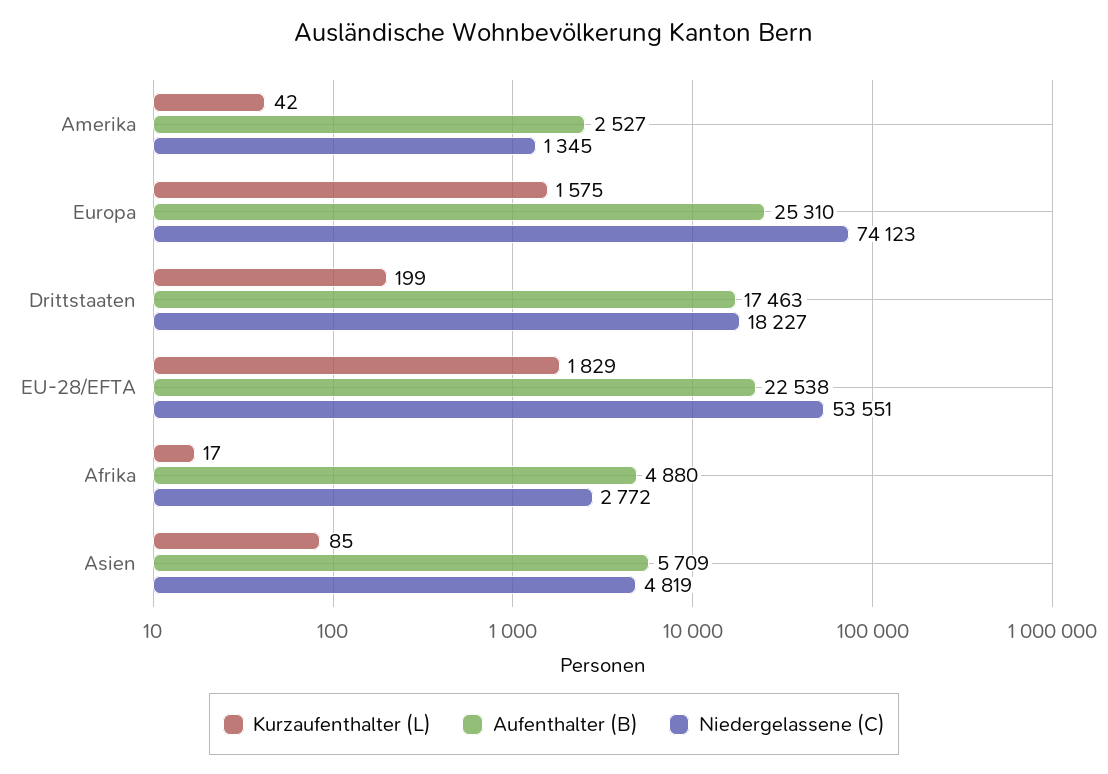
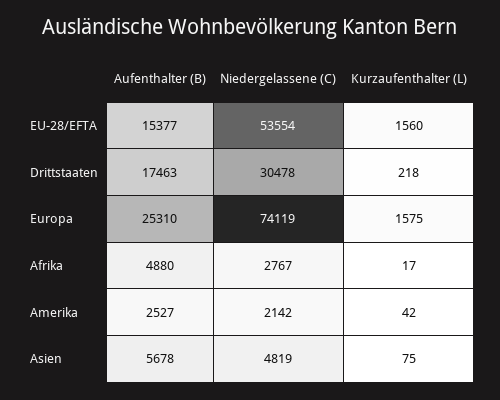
Niedergelassene (C), Amerika: 1345 -> 2142
Niedergelassene (C), Europa: 74123 -> 74119
Kurzaufenthalter (L), Drittstaaten: 199 -> 218
Niedergelassene (C), Drittstaaten: 18227 -> 30478
Kurzaufenthalter (L), EU-28/EFTA: 1829 -> 1560
Aufenthalter (B), EU-28/EFTA: 22538 -> 15377
Niedergelassene (C), EU-28/EFTA: 53551 -> 53554
Niedergelassene (C), Afrika: 2772 -> 2767
Kurzaufenthalter (L), Asien: 85 -> 75
Aufenthalter (B), Asien: 5709 -> 5678

